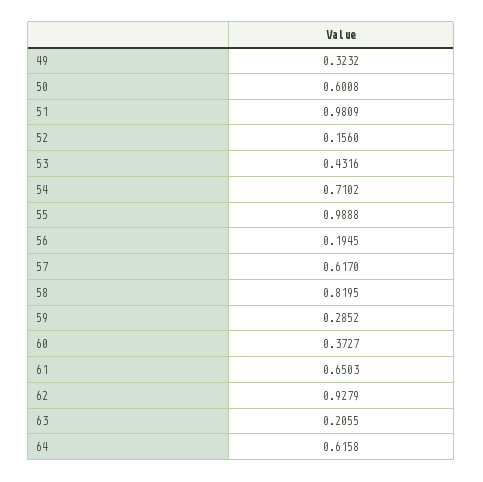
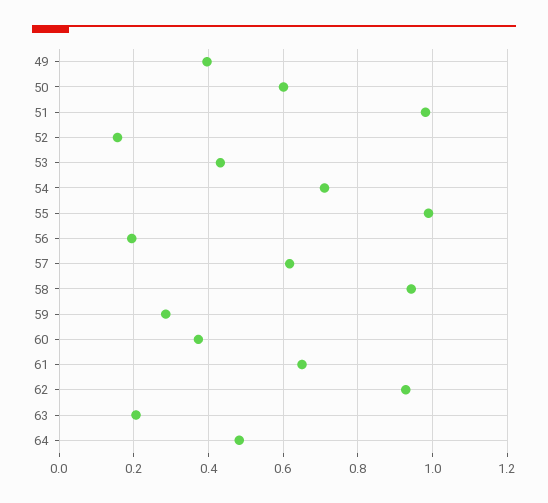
49: 0.3232 -> 0.4
58: 0.8195 -> 0.94
64: 0.6158 -> 0.48

